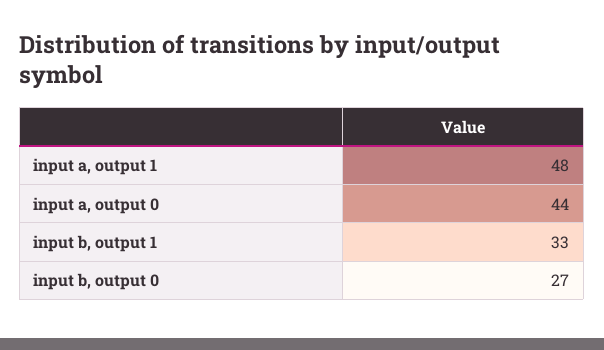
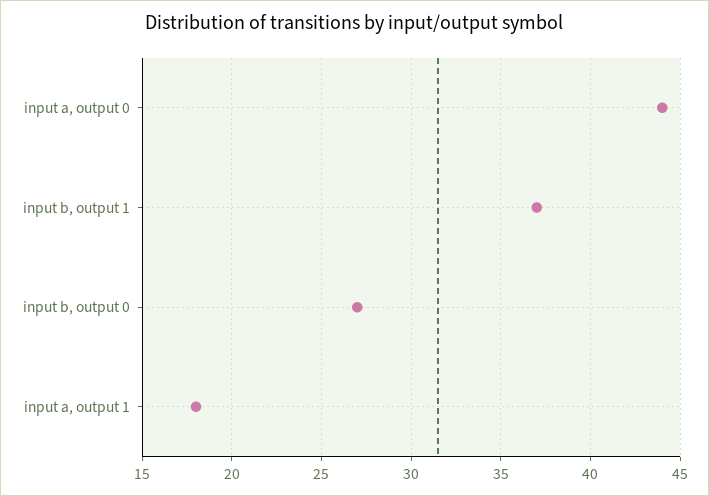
input a, output 1: 48 -> 18
input b, output 1: 33 -> 37

